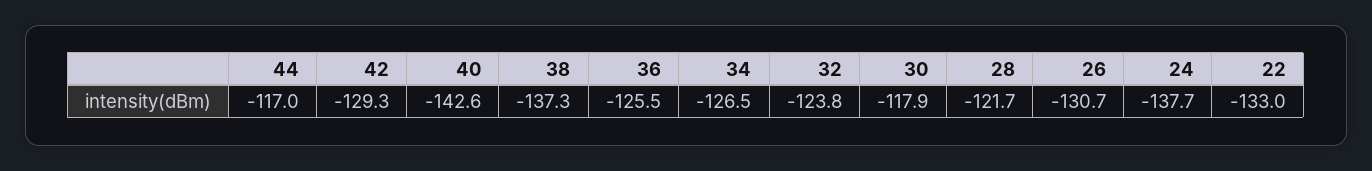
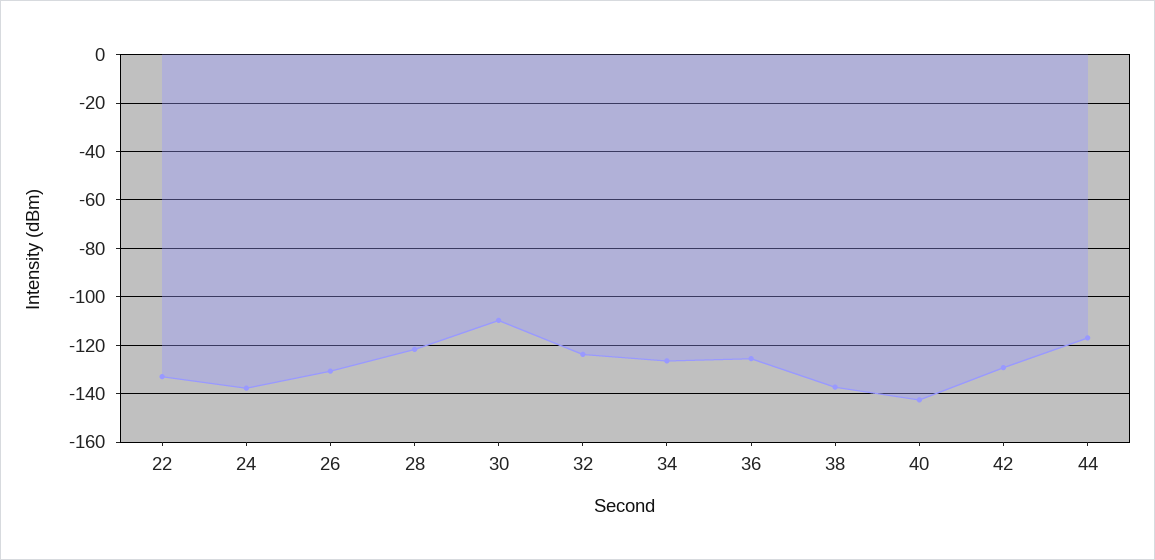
30: -117.9 -> -110

